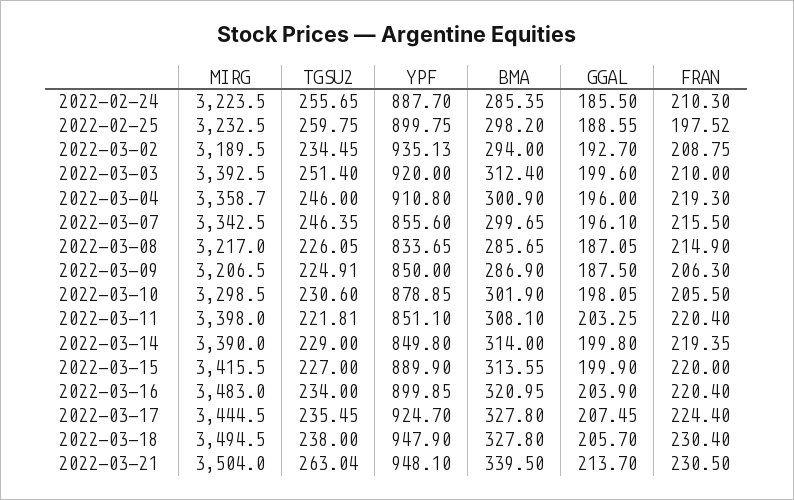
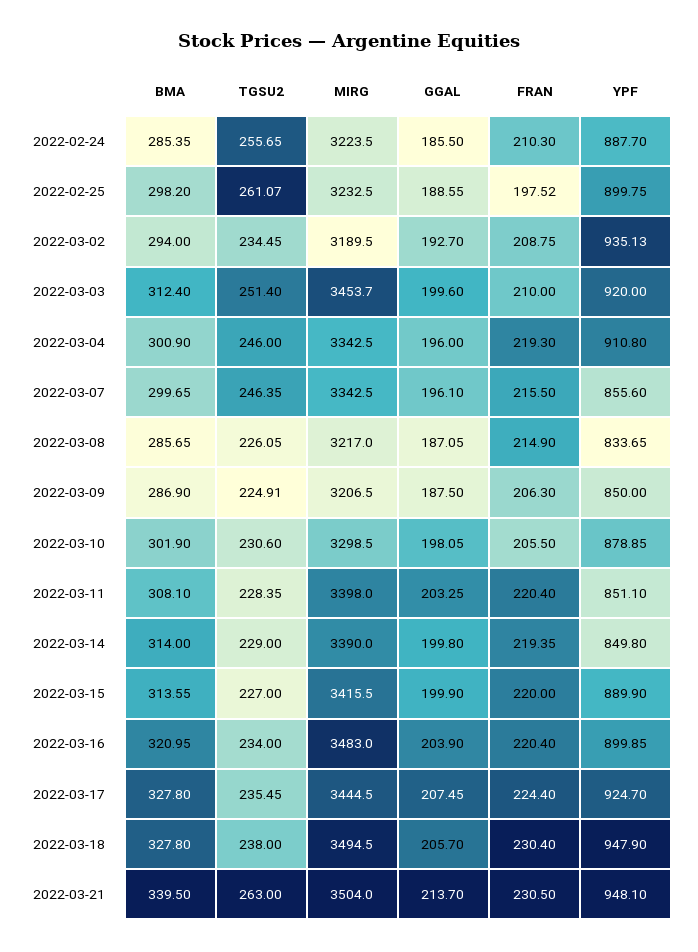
TGSU2, 2022-02-25: 259.75 -> 261.07
MIRG, 2022-03-03: 3392.5 -> 3453.7
MIRG, 2022-03-04: 3358.7 -> 3342.5
TGSU2, 2022-03-11: 221.81 -> 228.35
TGSU2, 2022-03-21: 263.04 -> 263

